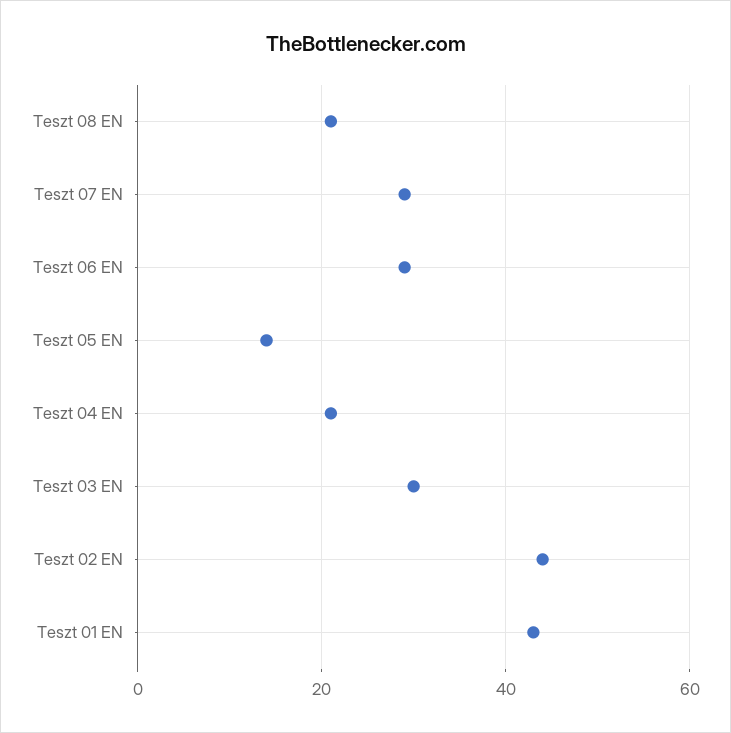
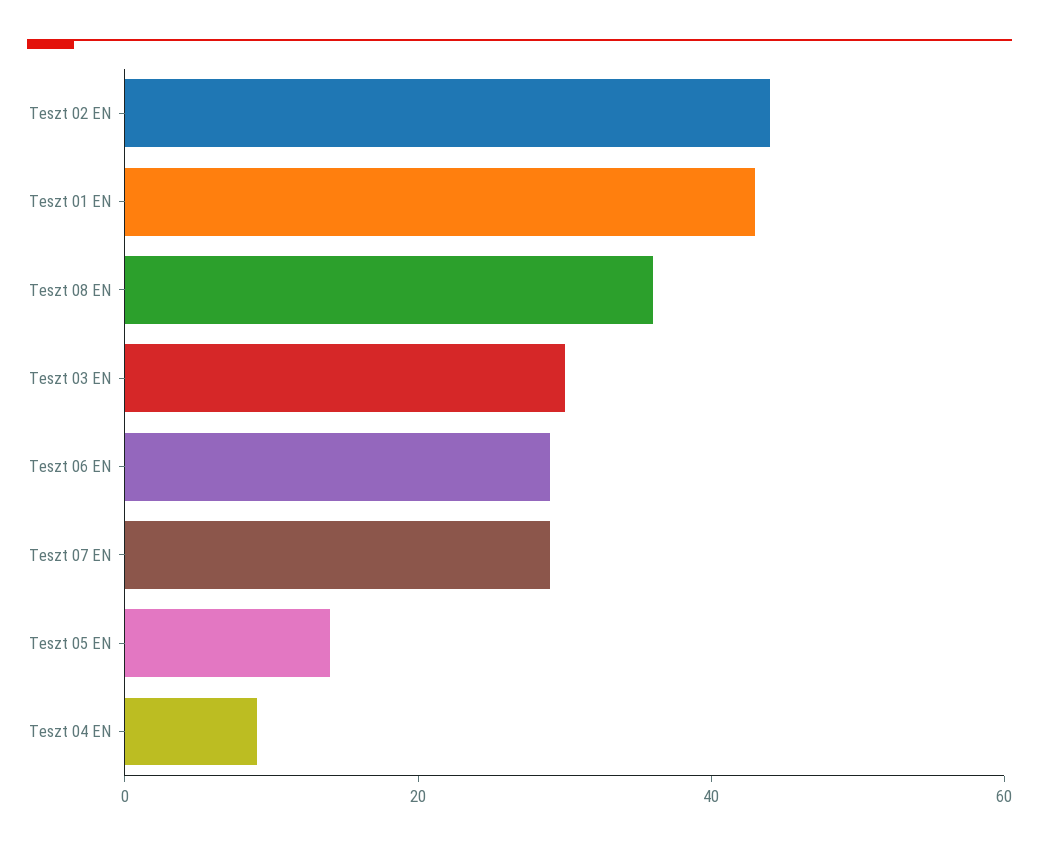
Teszt 08 EN: 20 -> 35
Teszt 04 EN: 20 -> 10

